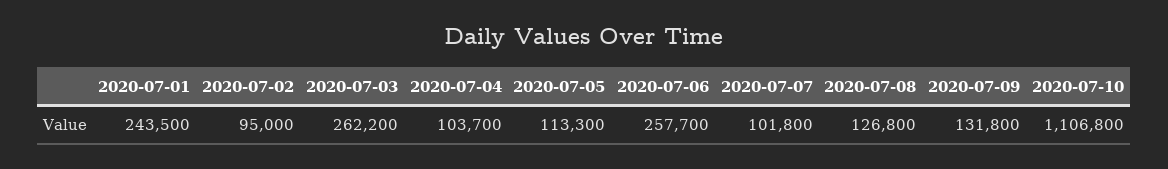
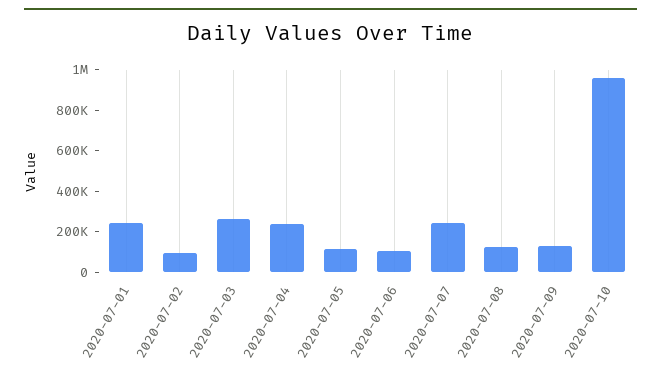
2020-07-04: 103700 -> 250000
2020-07-06: 257700 -> 100000
2020-07-07: 101800 -> 250000
2020-07-10: 1106800 -> 950000

